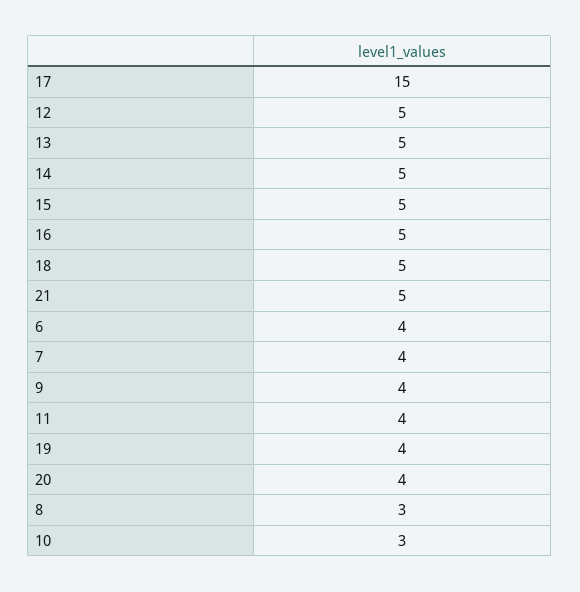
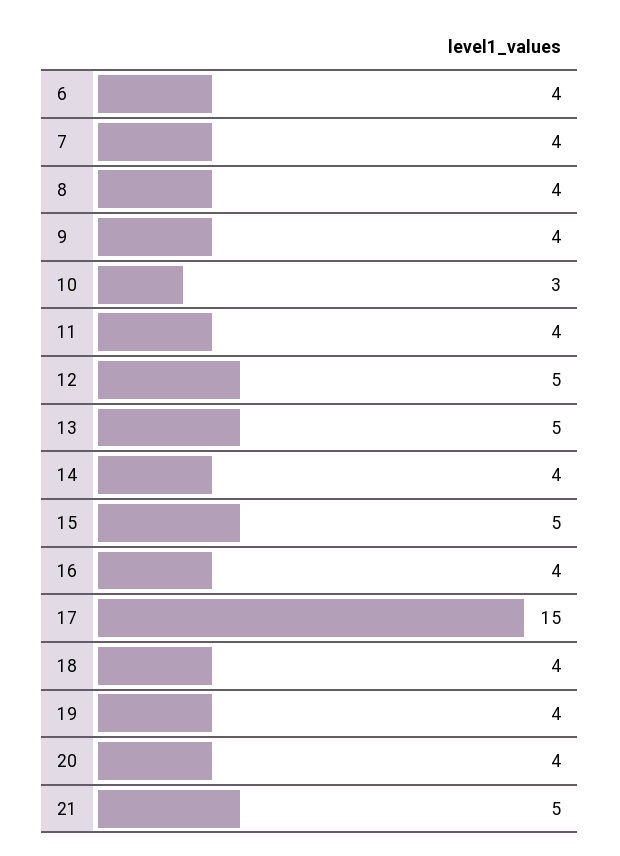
14: 5 -> 4
16: 5 -> 4
18: 5 -> 4
8: 3 -> 4

